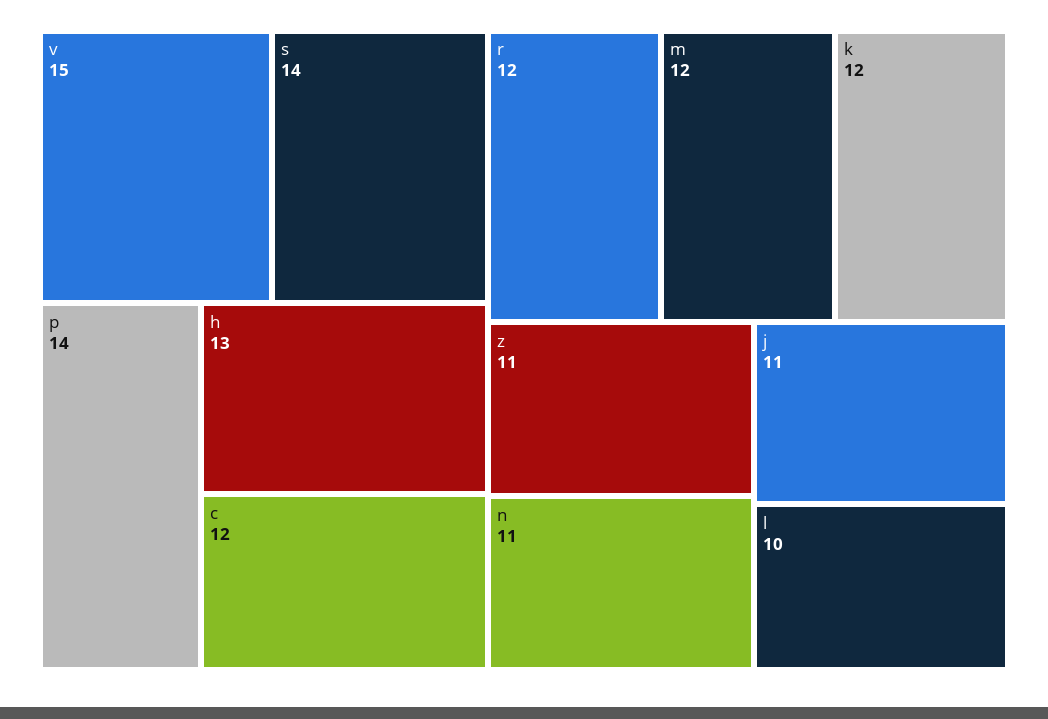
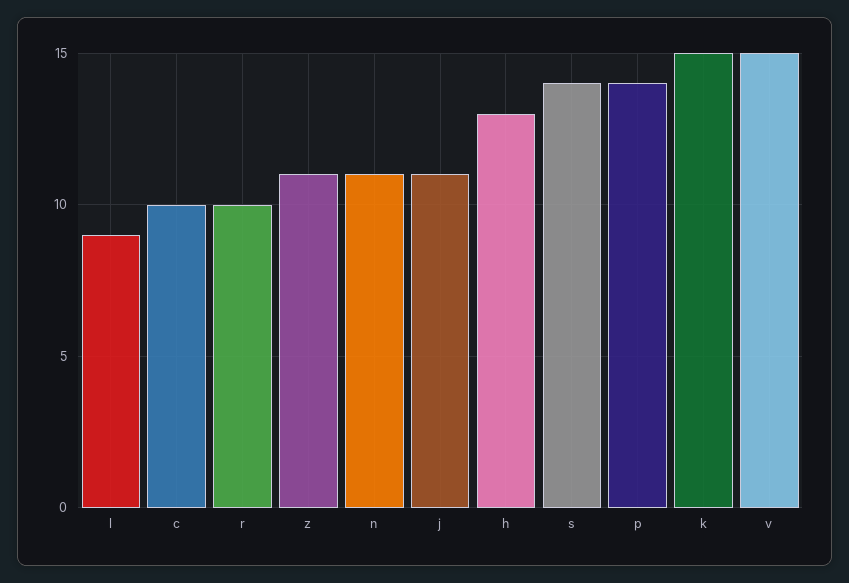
c: 12 -> 10
r: 12 -> 10
m: 12 -> none
k: 12 -> 15
l: 10 -> 9

